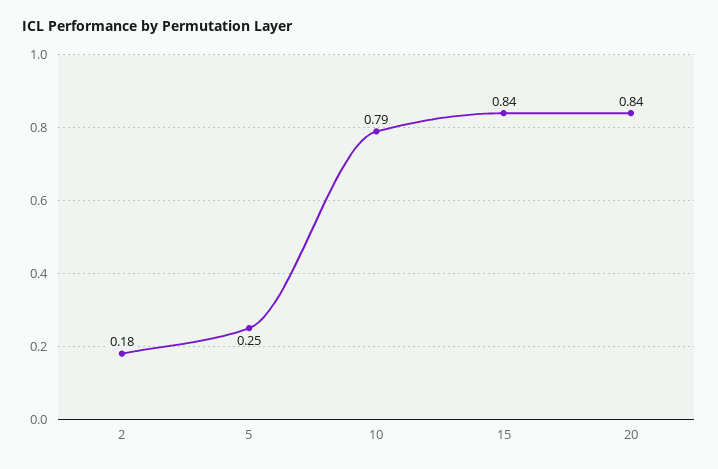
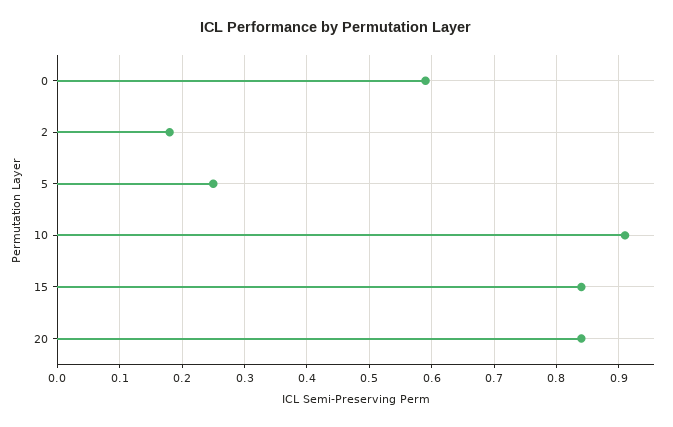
10: 0.79 -> 0.91
0: none -> 0.59

